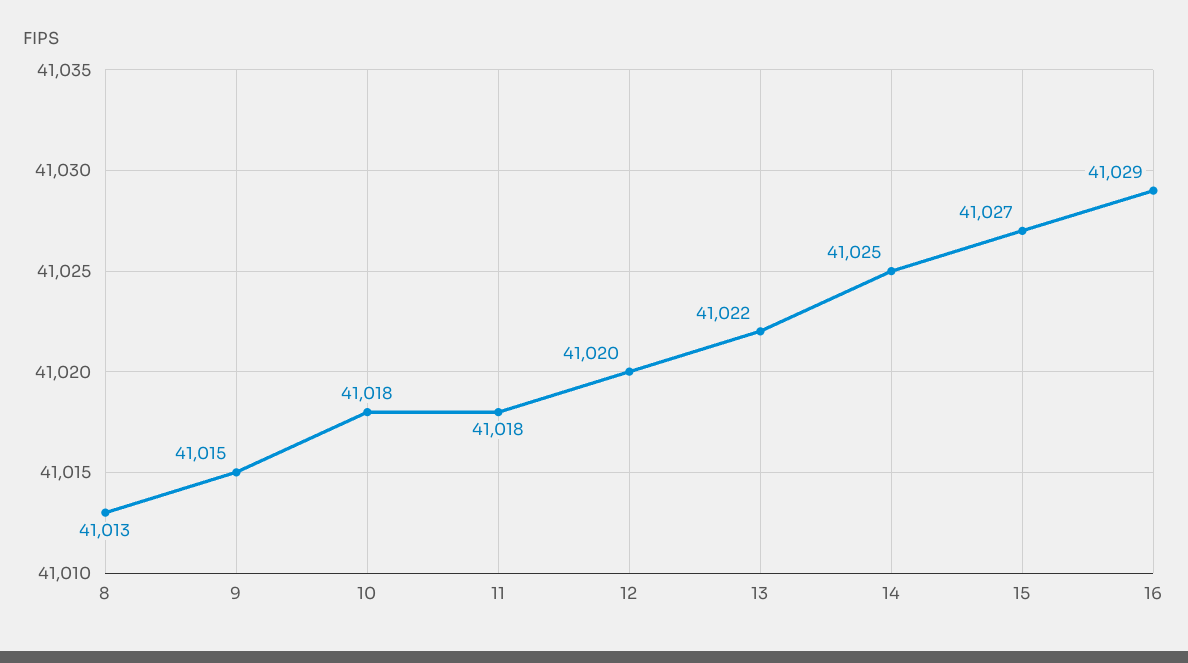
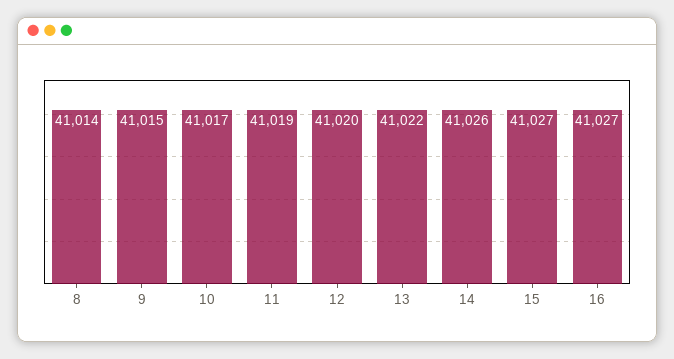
8: 41013 -> 41014
10: 41018 -> 41017
11: 41018 -> 41019
14: 41025 -> 41026
16: 41029 -> 41027

